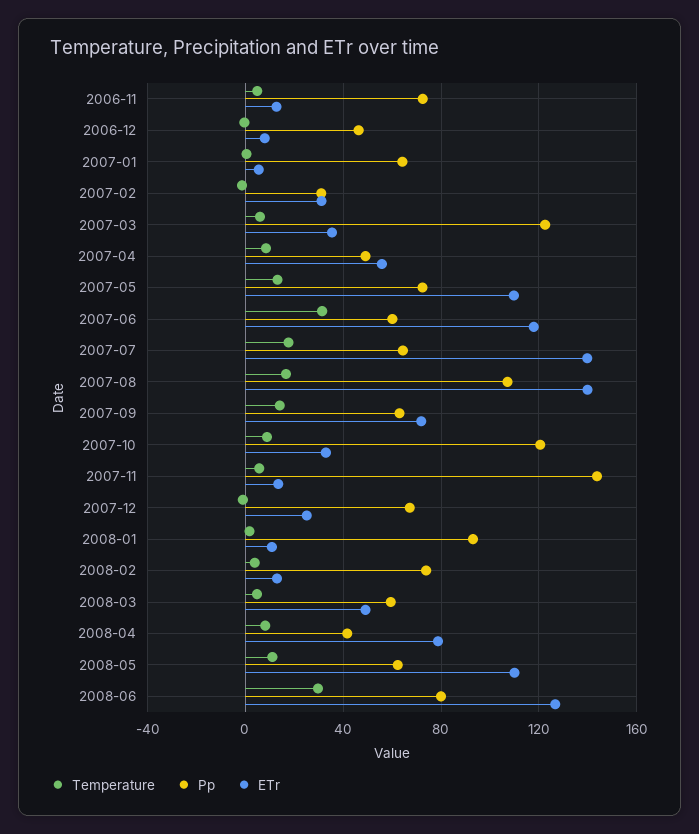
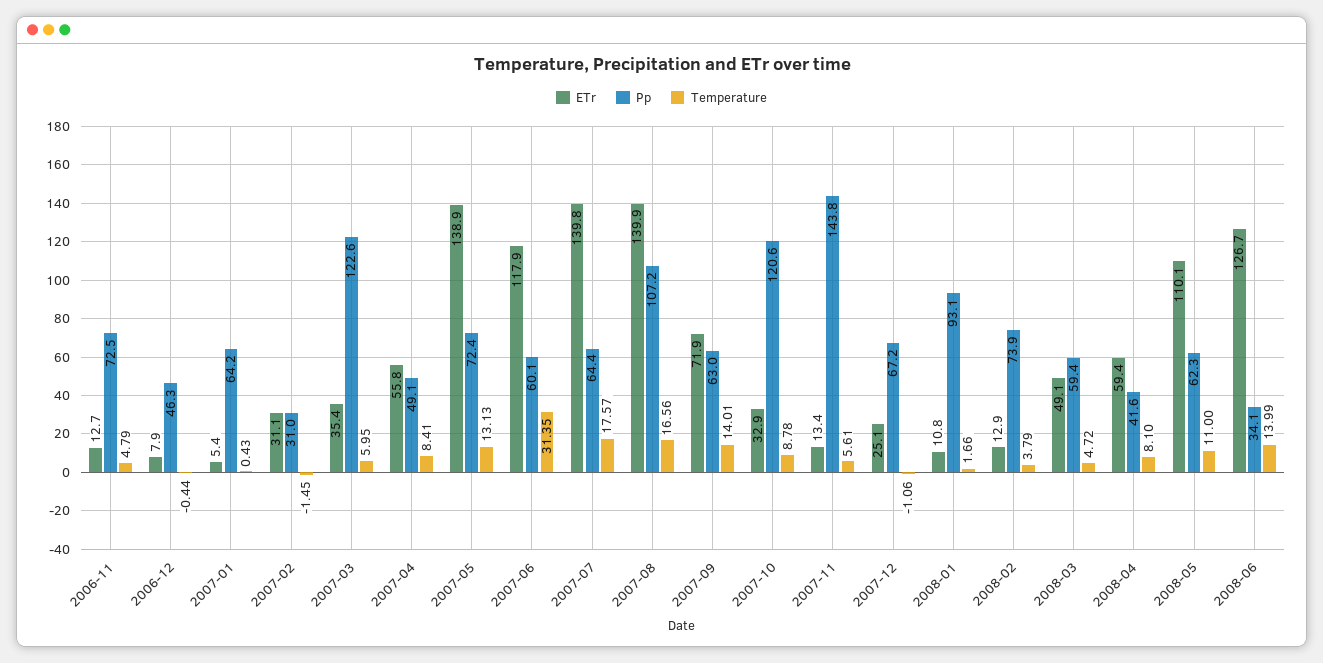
ETr, 2007-05: 110 -> 138.9
ETr, 2008-04: 80 -> 59.4
Temperature, 2008-06: 30 -> 13.99
Pp, 2008-06: 80 -> 34.1

